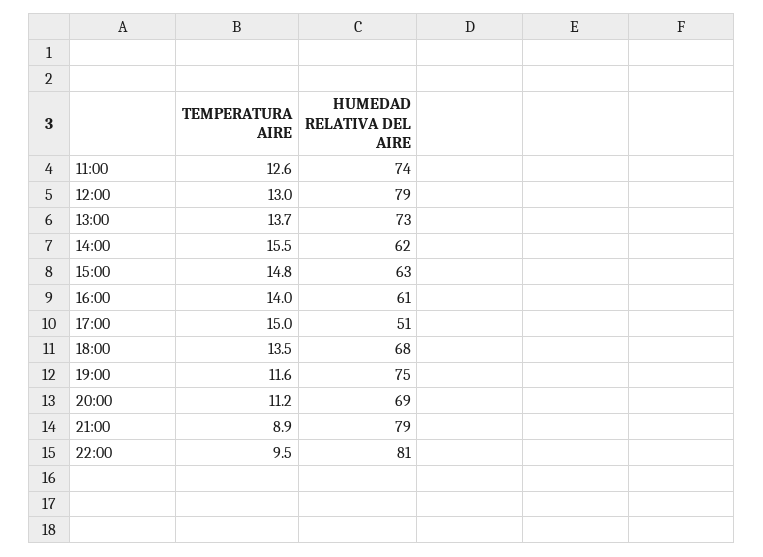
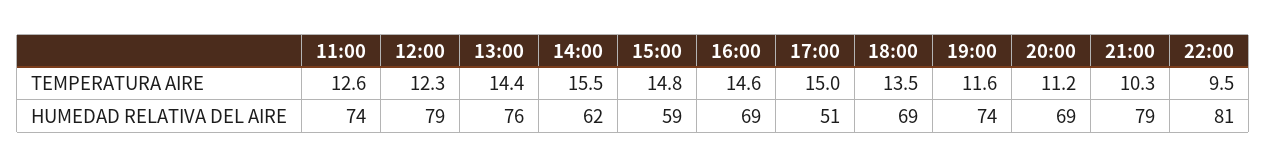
TEMPERATURA AIRE, 12:00: 13 -> 12.3
TEMPERATURA AIRE, 13:00: 13.7 -> 14.4
HUMEDAD RELATIVA DEL AIRE, 13:00: 73 -> 76
HUMEDAD RELATIVA DEL AIRE, 15:00: 63 -> 59
TEMPERATURA AIRE, 16:00: 14 -> 14.6
HUMEDAD RELATIVA DEL AIRE, 16:00: 61 -> 69
HUMEDAD RELATIVA DEL AIRE, 18:00: 68 -> 69
HUMEDAD RELATIVA DEL AIRE, 19:00: 75 -> 74
TEMPERATURA AIRE, 21:00: 8.9 -> 10.3

